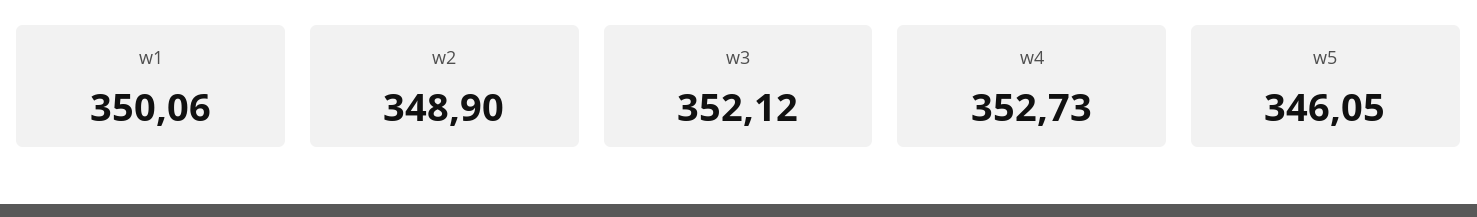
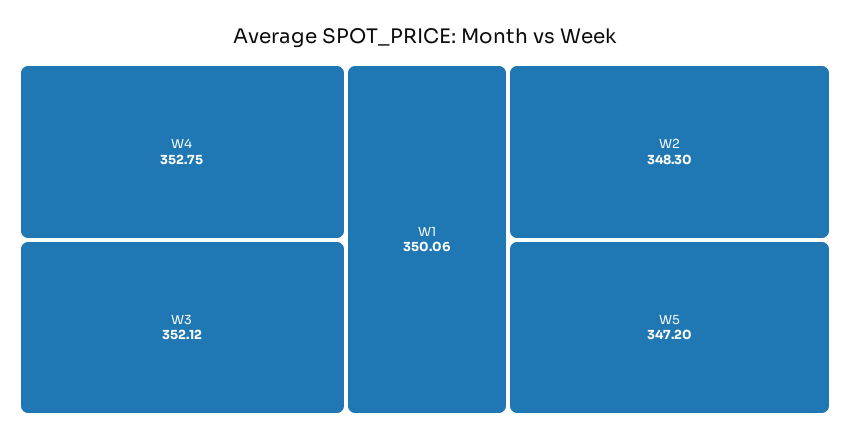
w2: 348.9 -> 348.3
w4: 352.73 -> 352.75
w5: 346.05 -> 347.2

